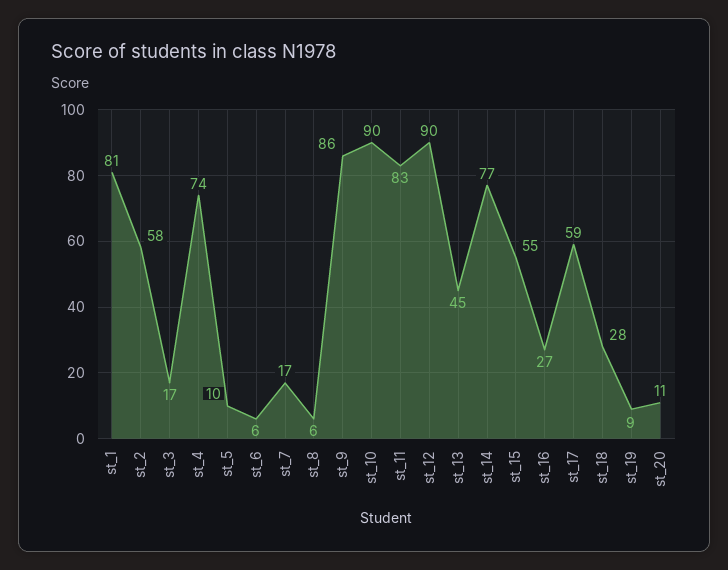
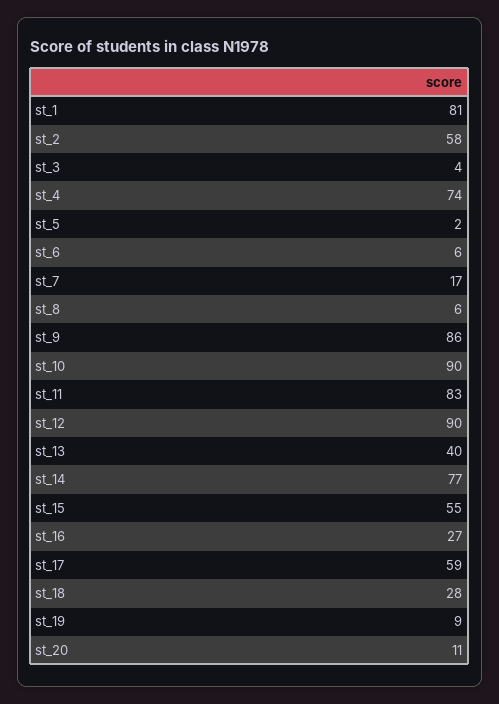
st_3: 17 -> 4
st_5: 10 -> 2
st_13: 45 -> 40

